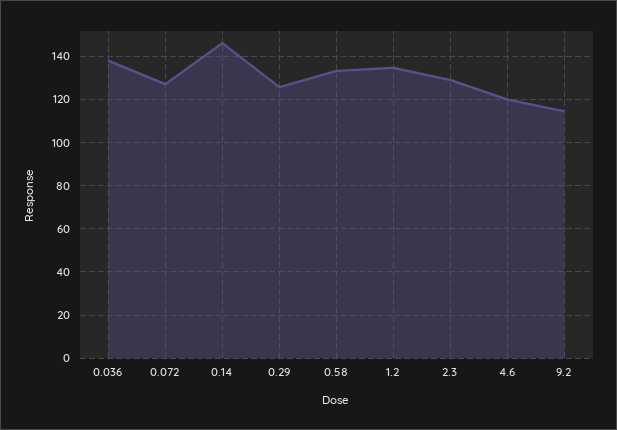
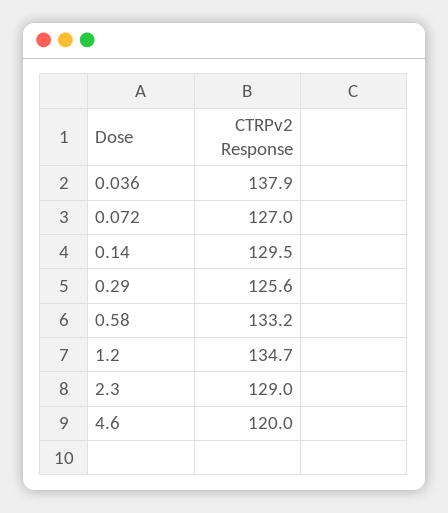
0.14: 145 -> 129.5
9.2: 115 -> none

